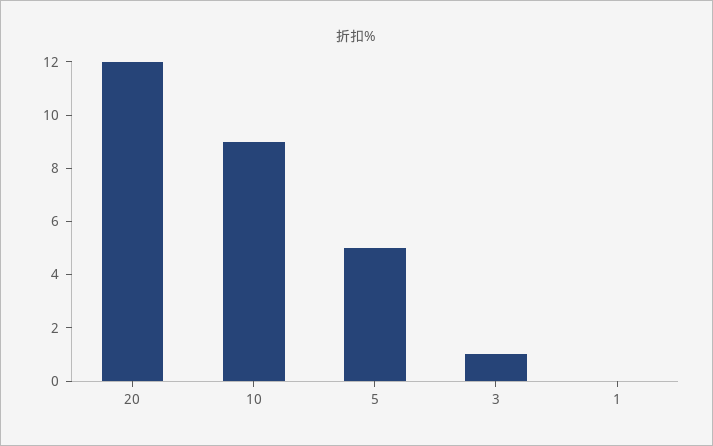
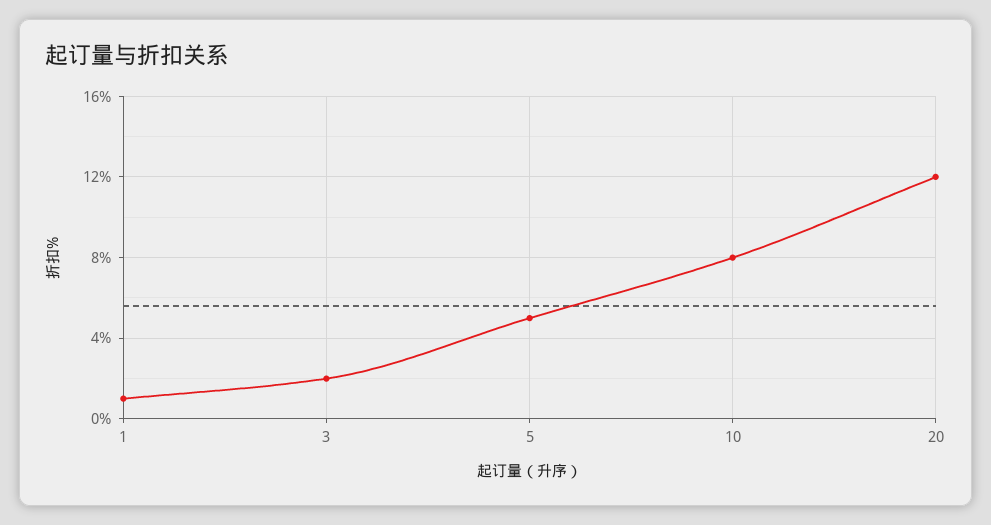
10: 9 -> 8
3: 1 -> 2
1: 0 -> 1

